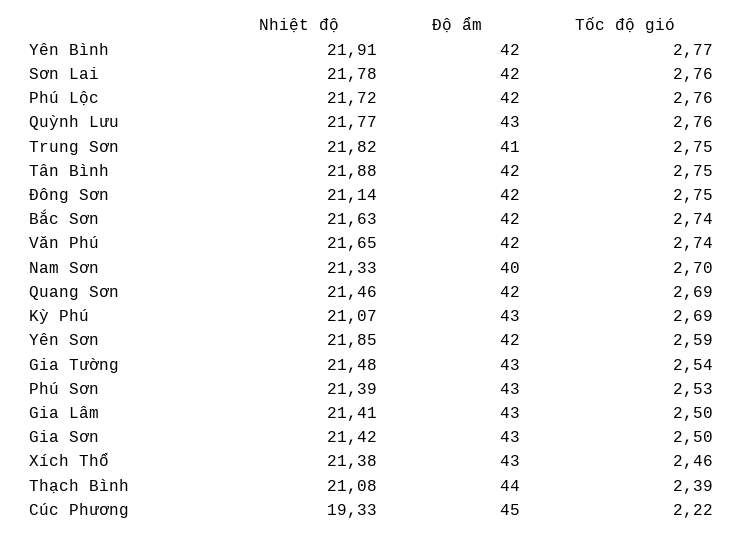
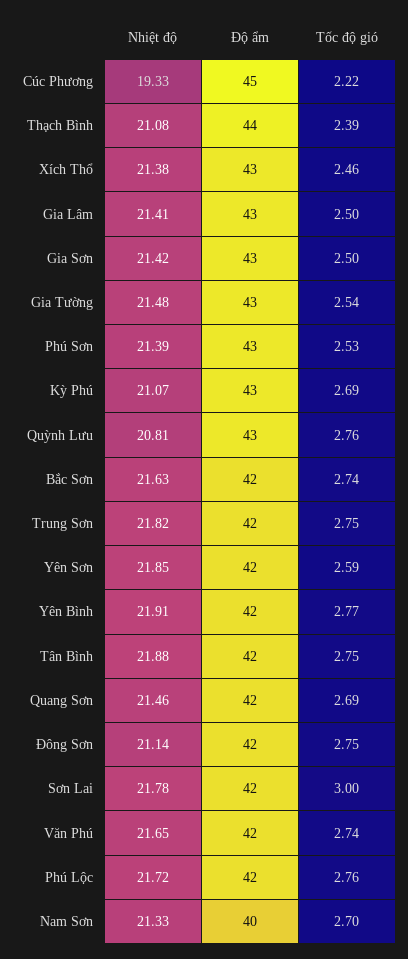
Tốc độ gió, Sơn Lai: 2.76 -> 3
Nhiệt độ, Quỳnh Lưu: 21.77 -> 20.81
Độ ẩm, Trung Sơn: 41 -> 42

